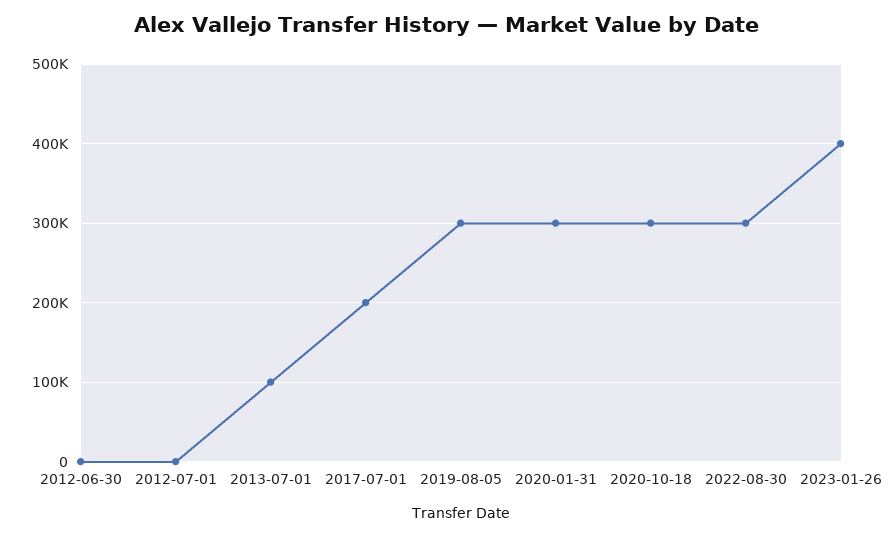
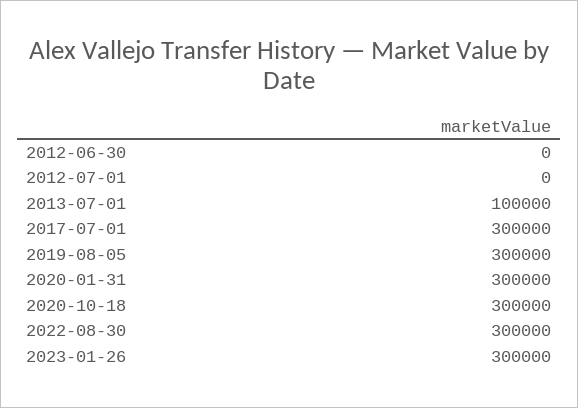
2017-07-01: 200000 -> 300000
2023-01-26: 400000 -> 300000

